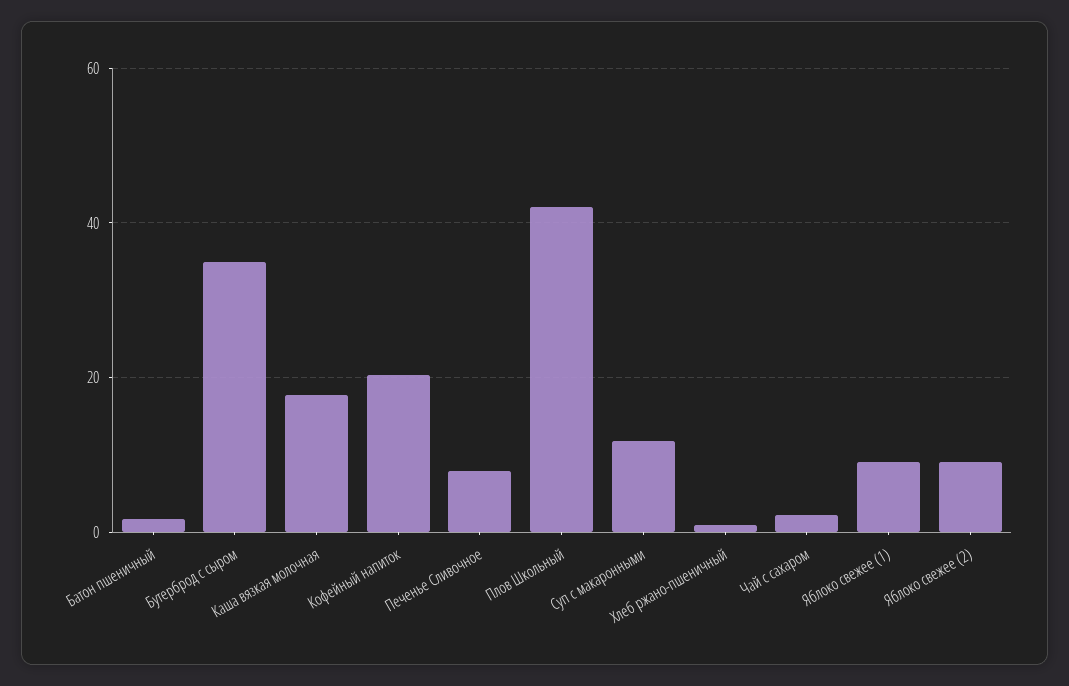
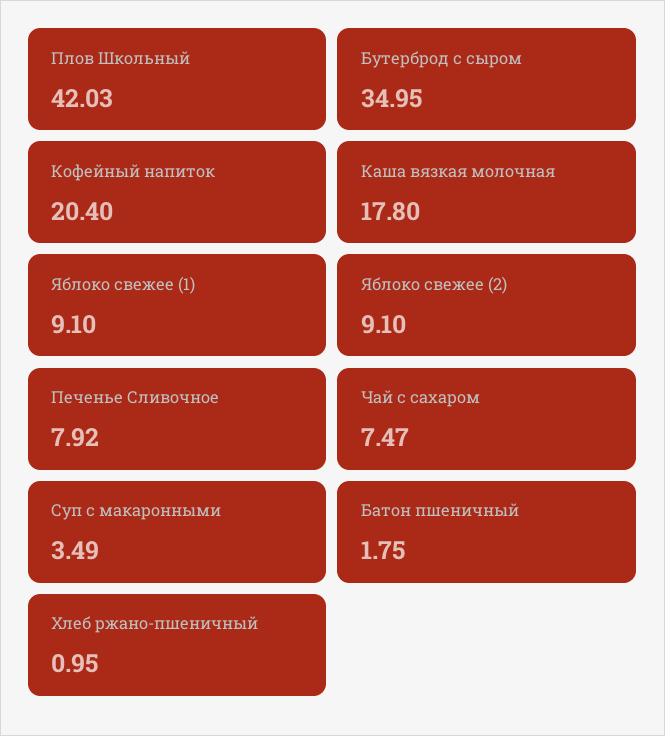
Суп с макаронными: 12 -> 3.49
Чай с сахаром: 2 -> 7.47

